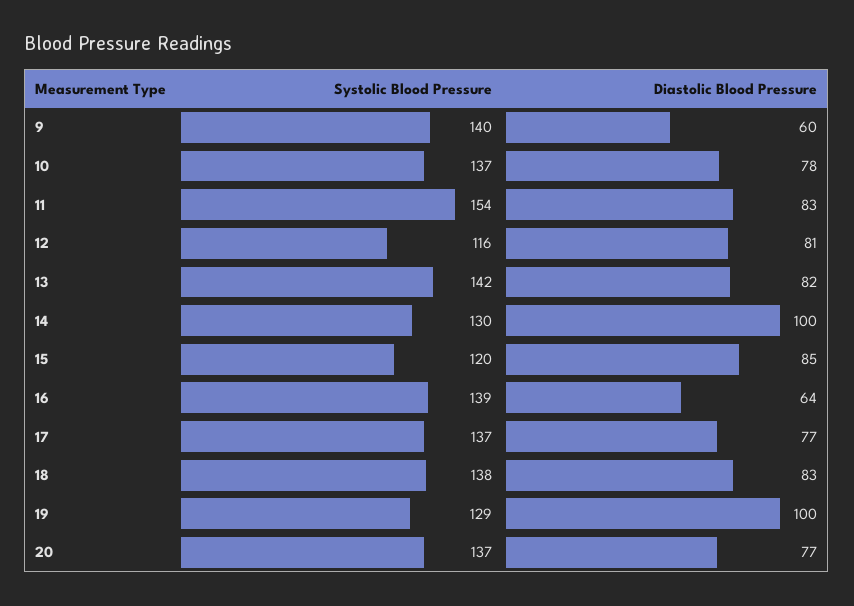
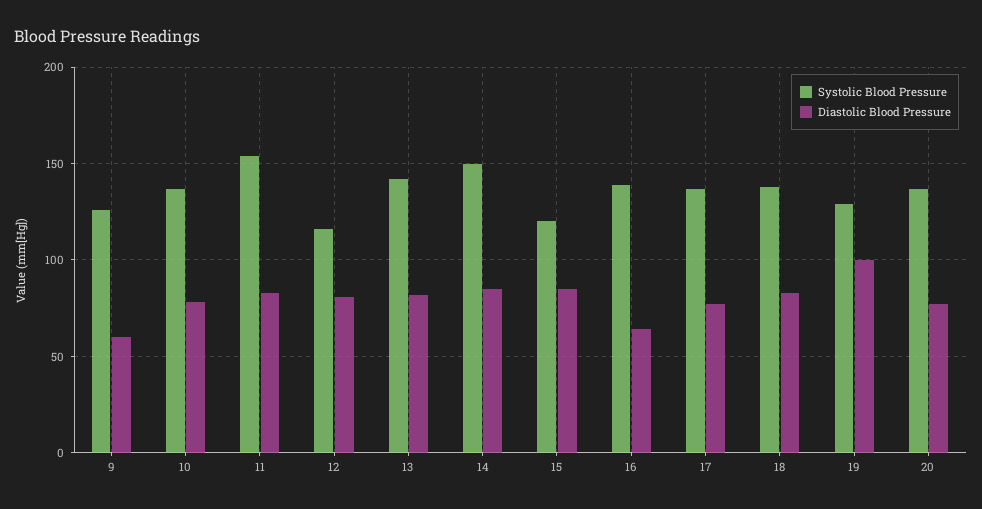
Systolic Blood Pressure, 9: 140 -> 125
Systolic Blood Pressure, 14: 130 -> 150
Diastolic Blood Pressure, 14: 100 -> 85

